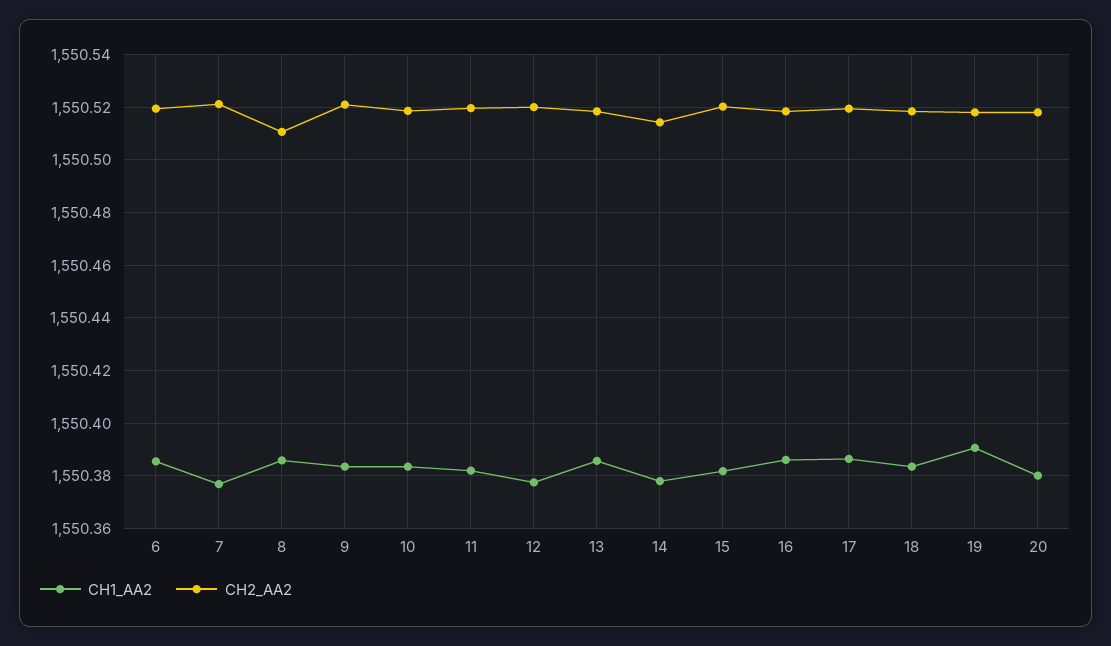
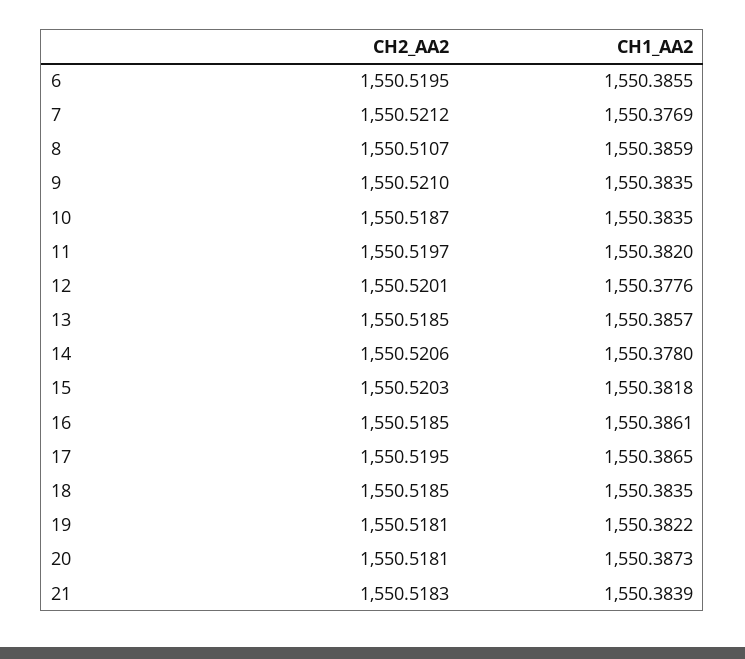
CH2_AA2, 14: 1550.515 -> 1550.5206
CH1_AA2, 19: 1550.39 -> 1550.3822
CH1_AA2, 20: 1550.38 -> 1550.3873
CH2_AA2, 21: none -> 1550.5183
CH1_AA2, 21: none -> 1550.3839

